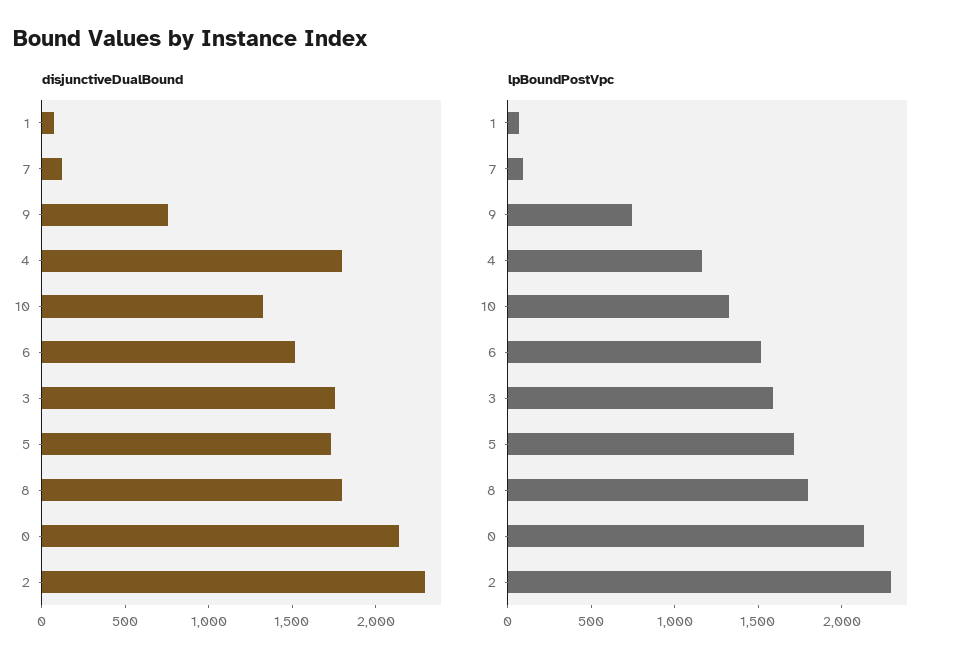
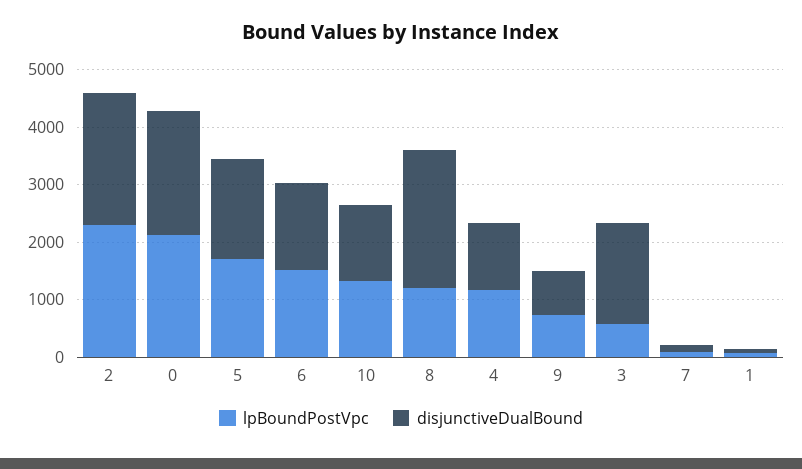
disjunctiveDualBound, 4: 1800 -> 1200
disjunctiveDualBound, 8: 1800 -> 2400
lpBoundPostVpc, 3: 1600 -> 600
lpBoundPostVpc, 8: 1800 -> 1200

